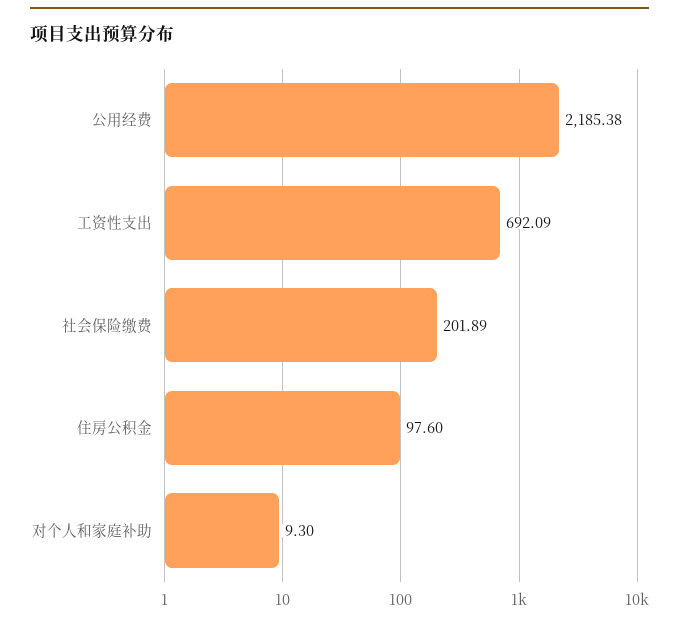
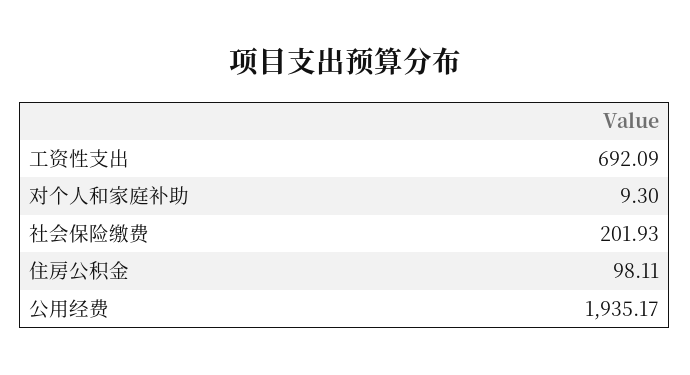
公用经费: 2185.38 -> 1935.17
社会保险缴费: 201.89 -> 201.93
住房公积金: 97.6 -> 98.11

